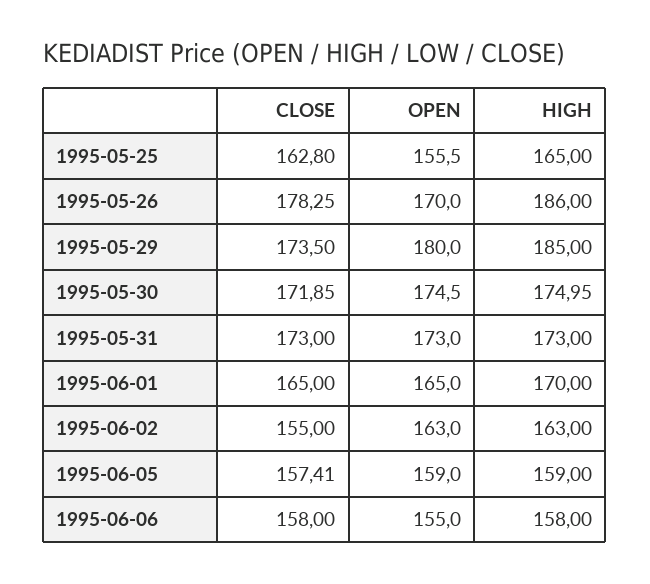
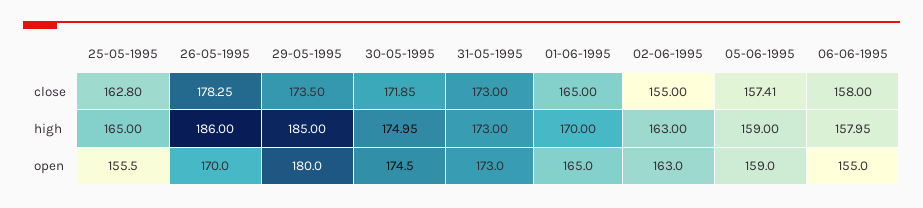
HIGH, 1995-06-06: 158 -> 157.95

